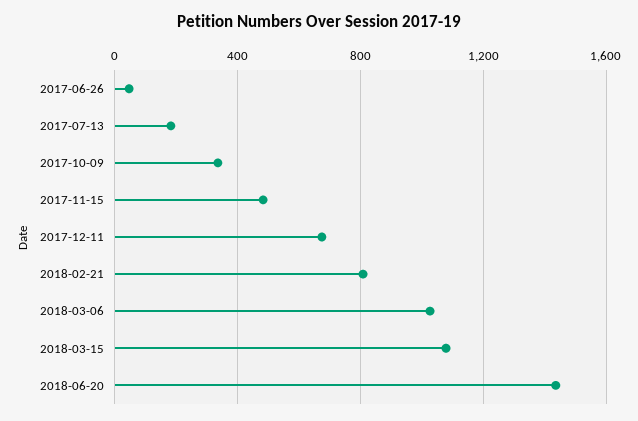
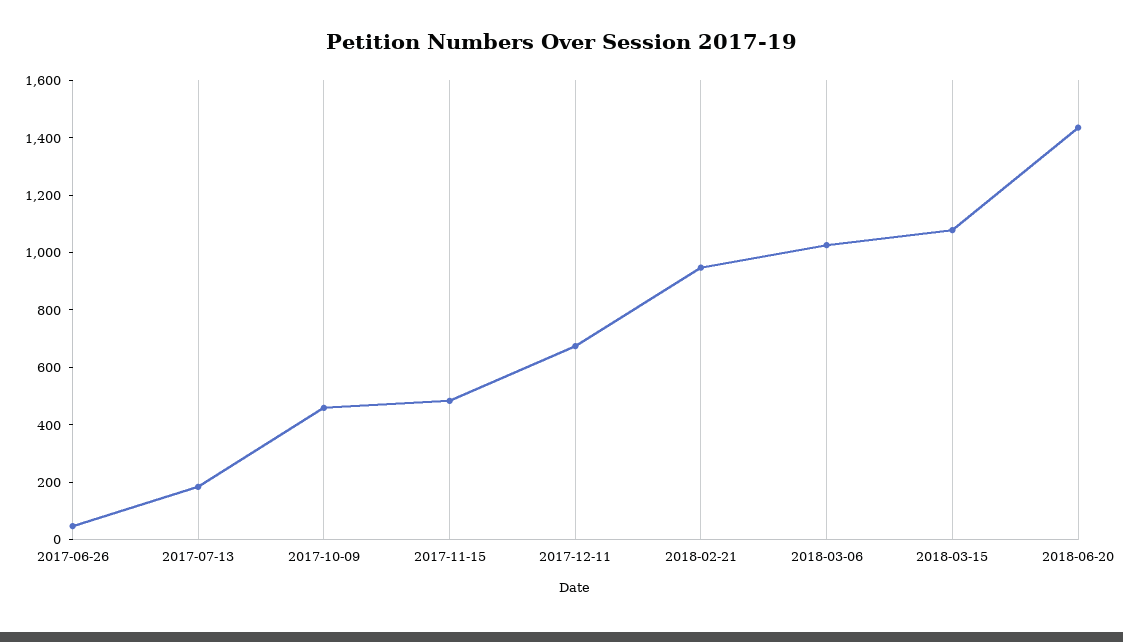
2017-10-09: 350 -> 450
2018-02-21: 800 -> 950

